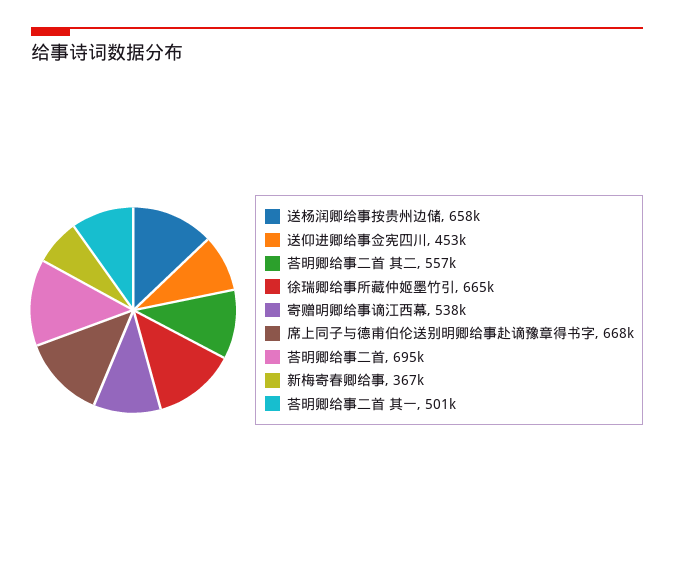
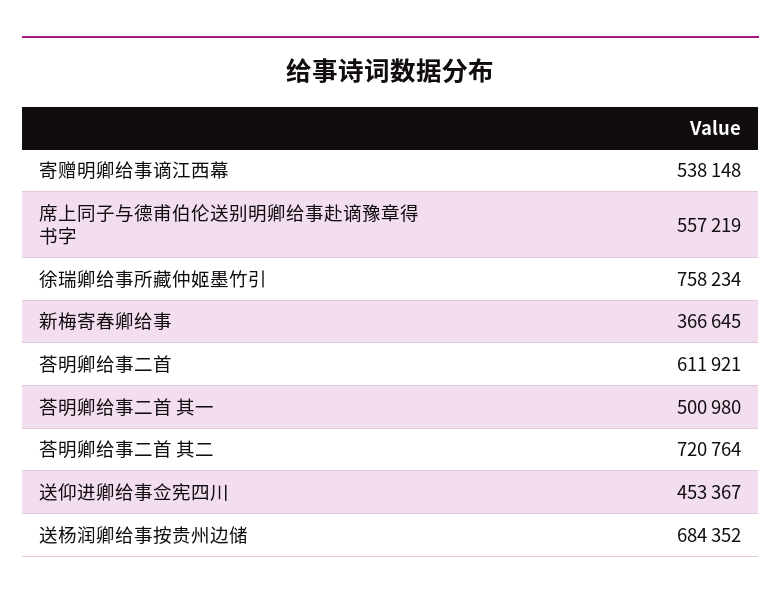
送杨润卿给事按贵州边储: 658000 -> 684352
荅明卿给事二首 其二: 557000 -> 720764
徐瑞卿给事所藏仲姬墨竹引: 665000 -> 758234
席上同子与德甫伯伦送别明卿给事赴谪豫章得书字: 668000 -> 557219
荅明卿给事二首: 695000 -> 611921

